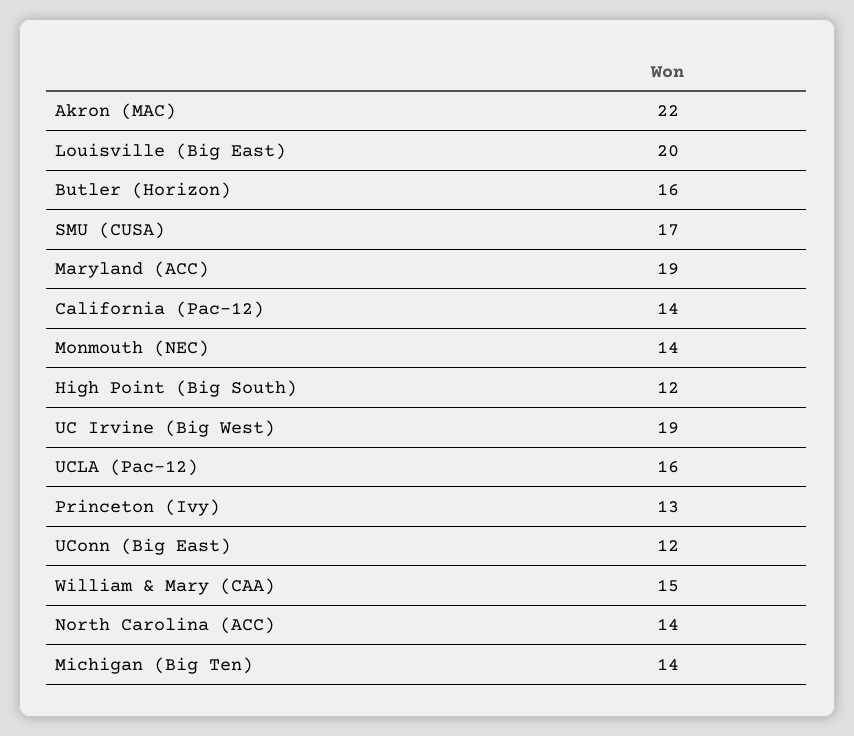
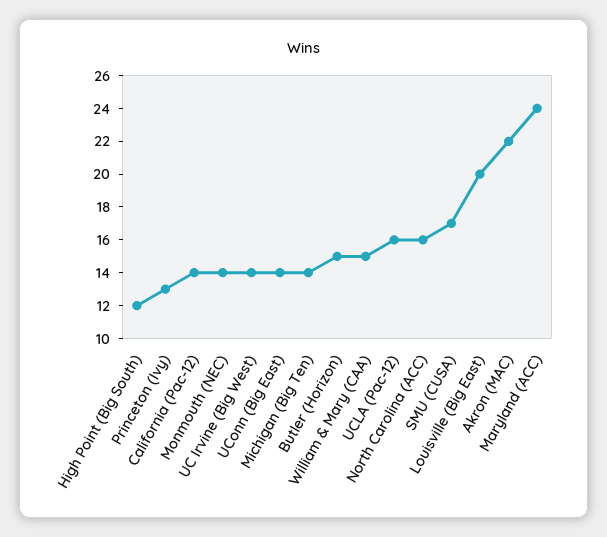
Butler (Horizon): 16 -> 15
Maryland (ACC): 19 -> 24
UC Irvine (Big West): 19 -> 14
UConn (Big East): 12 -> 14
North Carolina (ACC): 14 -> 16

